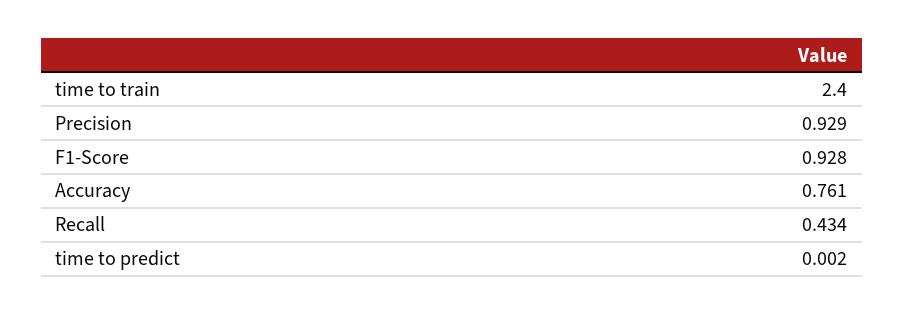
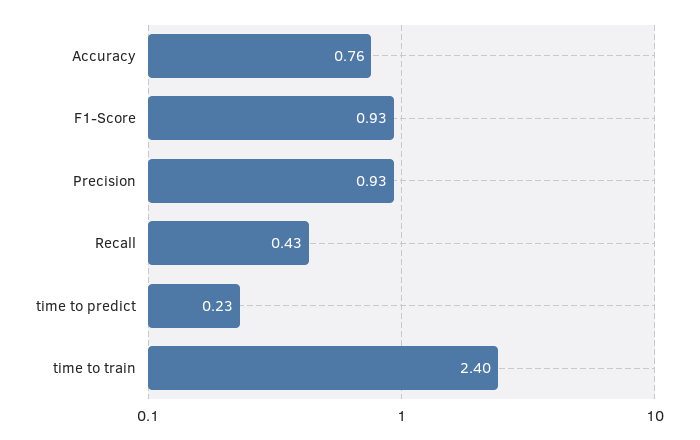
time to predict: 0.002 -> 0.23

